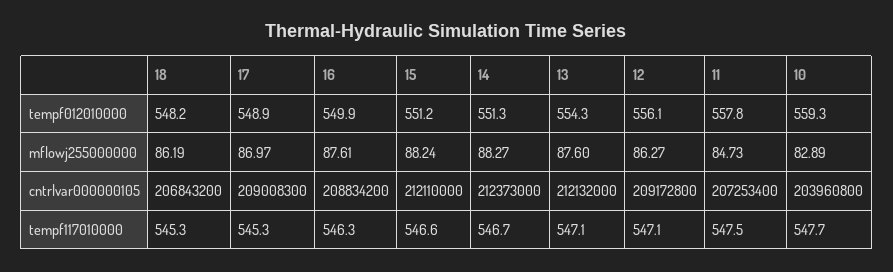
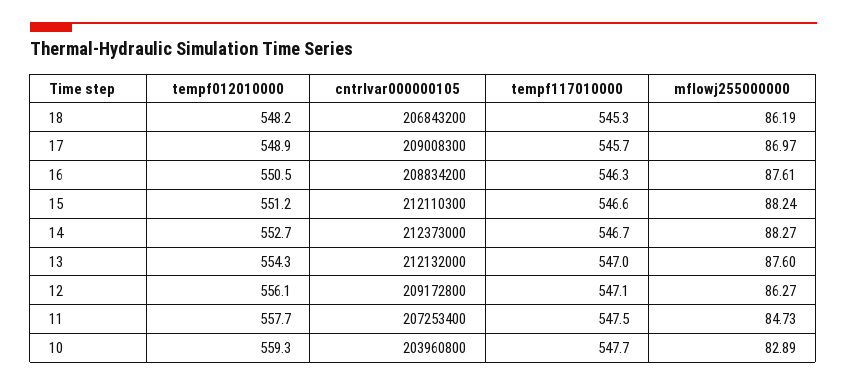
16, tempf012010000: 549.9 -> 550.5
14, tempf012010000: 551.3 -> 552.7
11, tempf012010000: 557.8 -> 557.7
15, cntrlvar000000105: 212110000 -> 212110300
17, tempf117010000: 545.3 -> 545.7
13, tempf117010000: 547.1 -> 547

